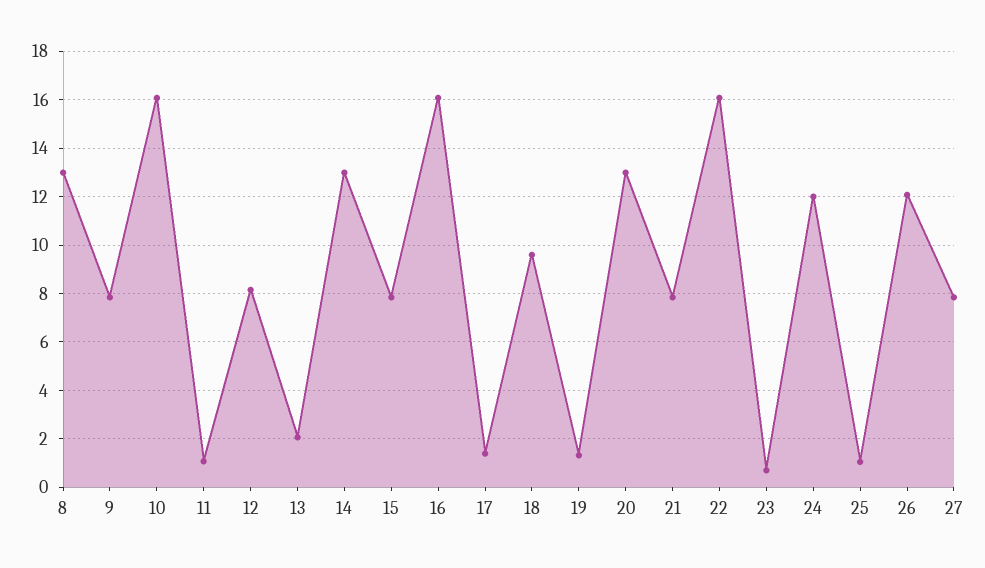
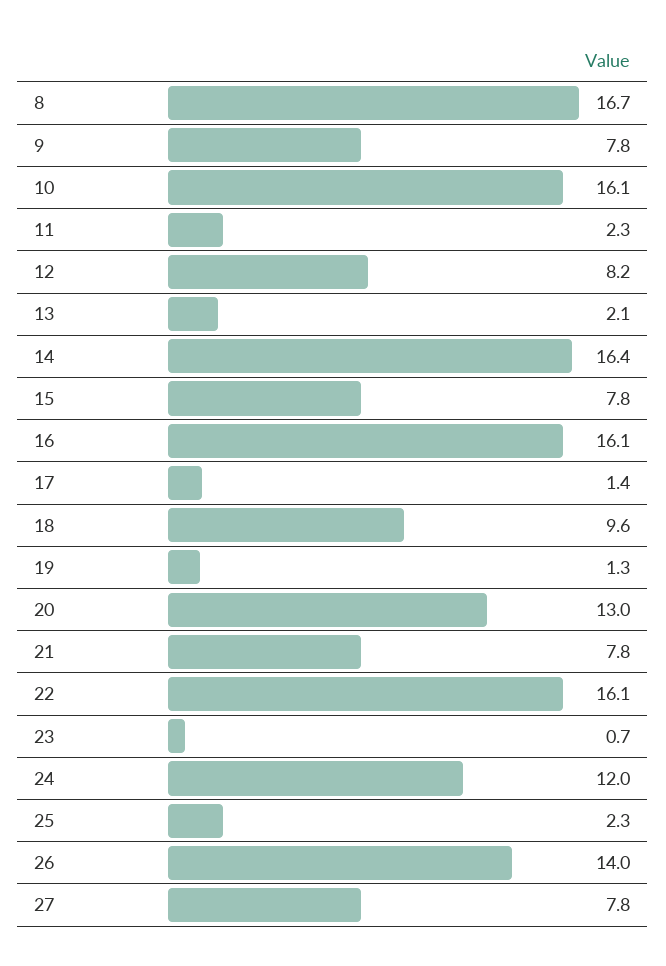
8: 13 -> 16.7
11: 1 -> 2.3
14: 13 -> 16.4
25: 1 -> 2.3
26: 12 -> 14

